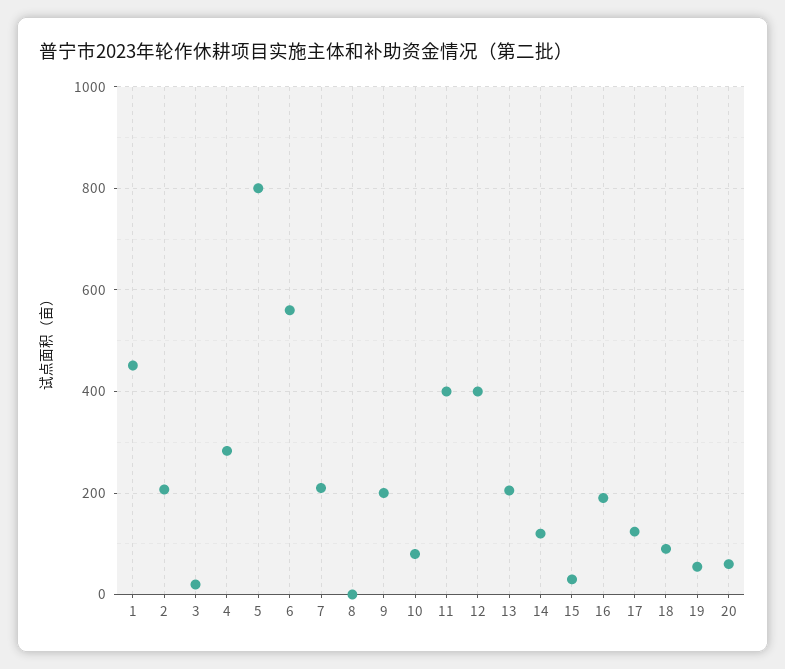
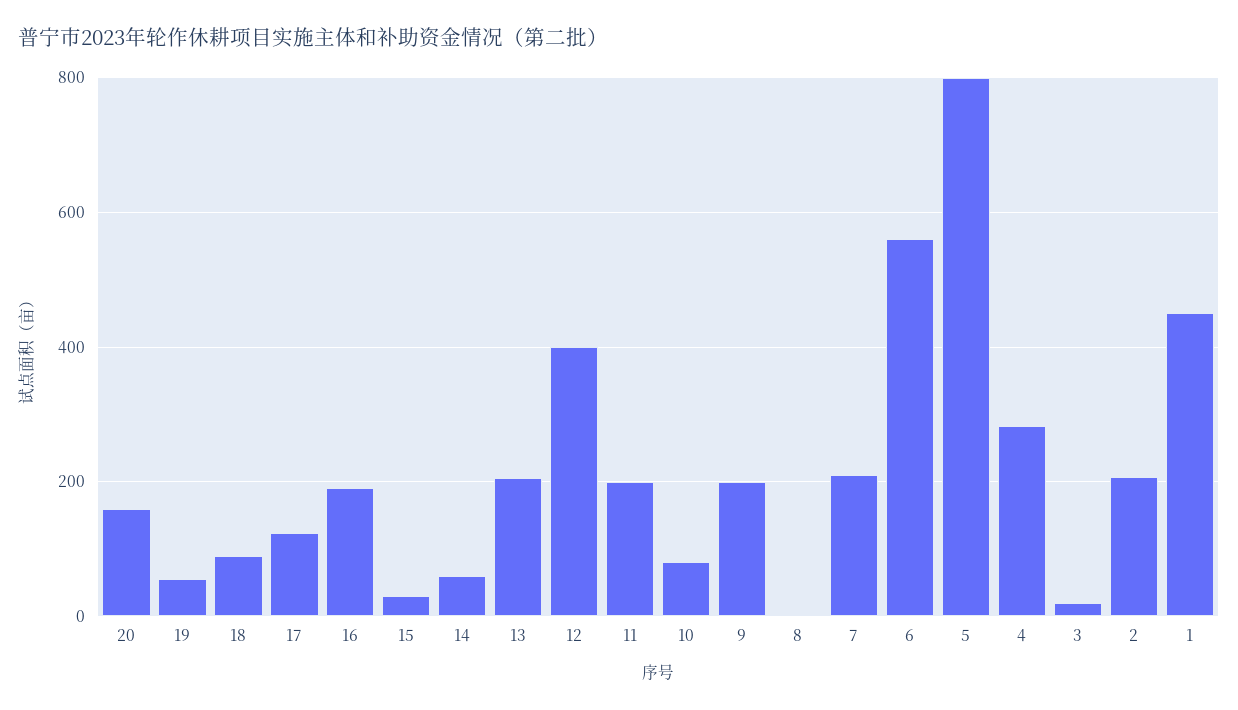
11: 400 -> 200
14: 120 -> 60
20: 60 -> 160

